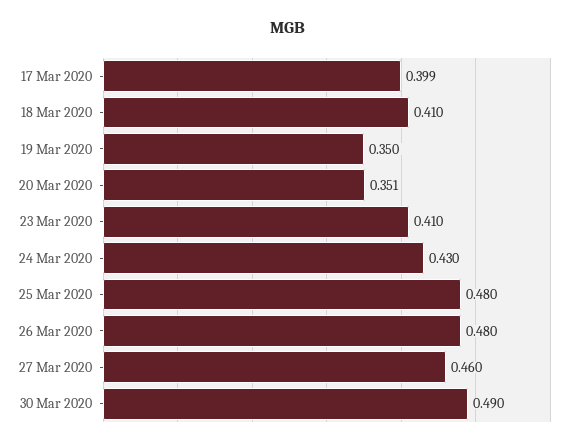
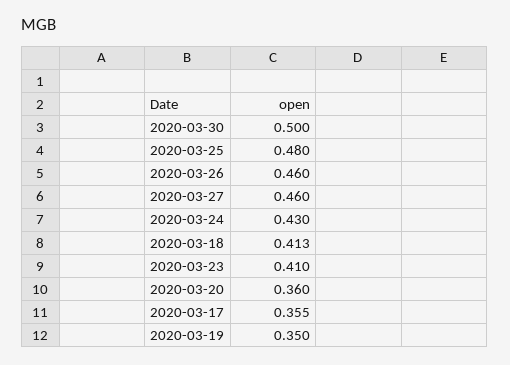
17 Mar 2020: 0.399 -> 0.355
18 Mar 2020: 0.41 -> 0.413
20 Mar 2020: 0.351 -> 0.36
26 Mar 2020: 0.48 -> 0.46
30 Mar 2020: 0.49 -> 0.5

